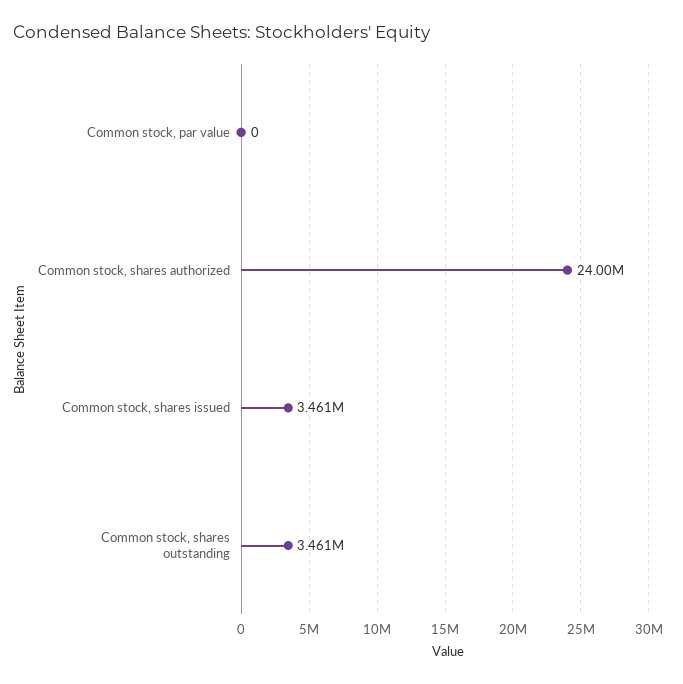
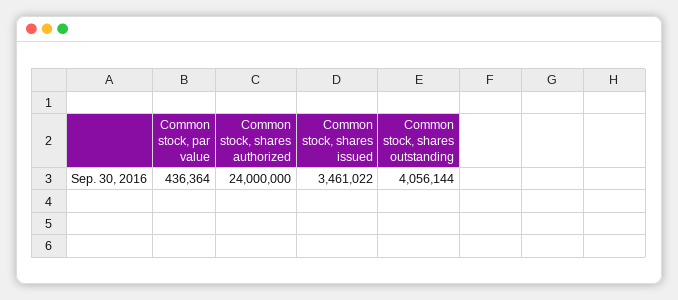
Common stock, par value: 0 -> 436364
Common stock, shares outstanding: 3461000 -> 4056144

